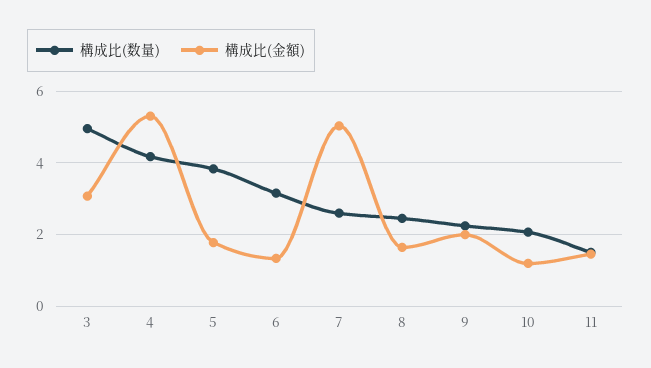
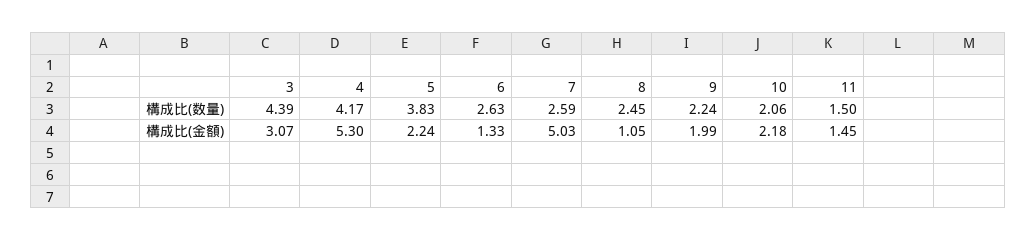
構成比(数量), 3: 5 -> 4.39
構成比(金額), 5: 1.8 -> 2.24
構成比(数量), 6: 3.2 -> 2.63
構成比(金額), 8: 1.6 -> 1.05
構成比(金額), 10: 1.2 -> 2.18

